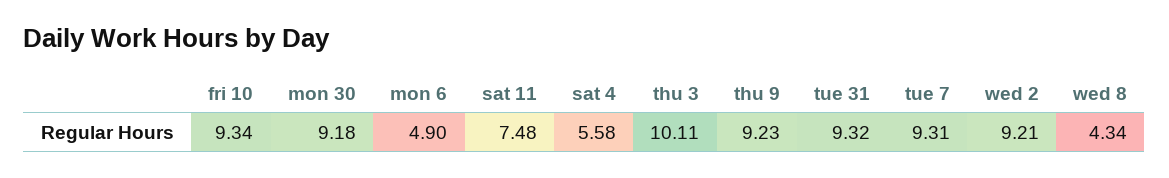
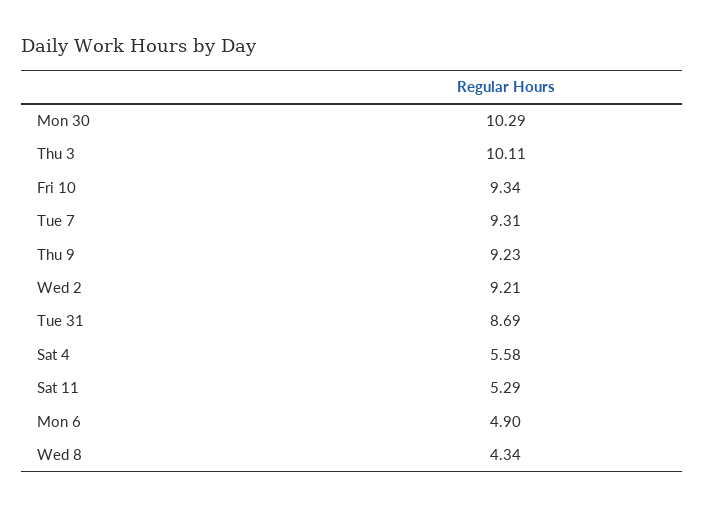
mon 30: 9.18 -> 10.29
sat 11: 7.48 -> 5.29
tue 31: 9.32 -> 8.69

